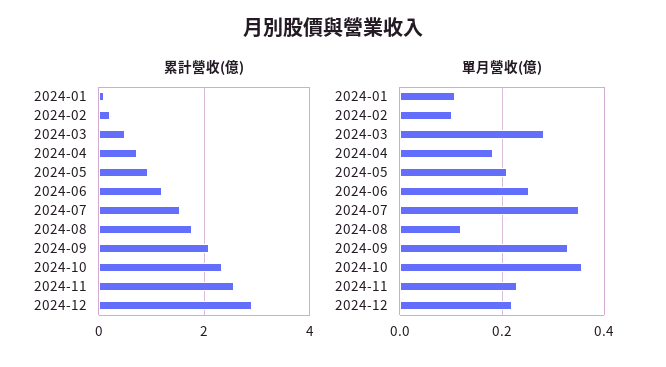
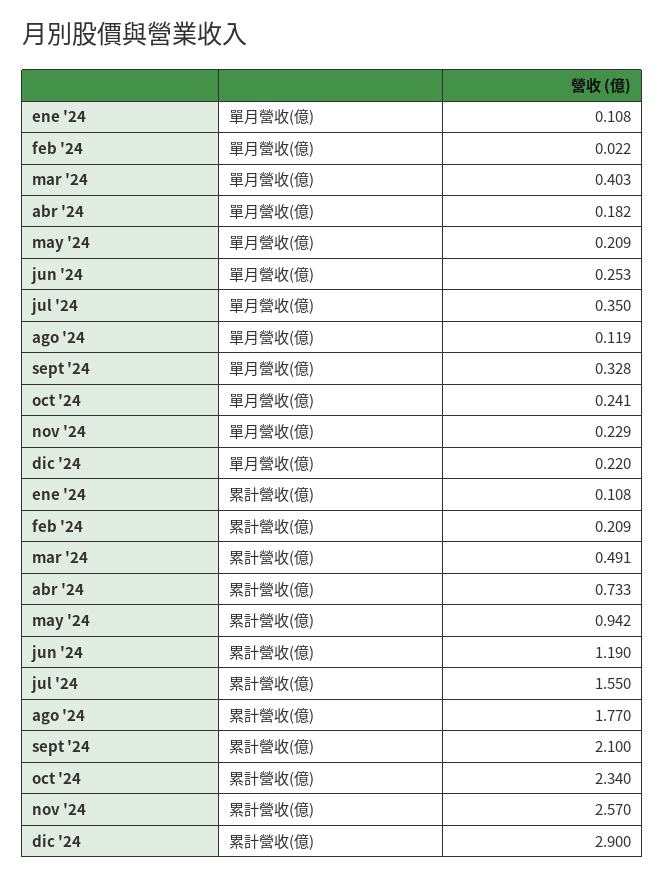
單月營收(億), 2024-02: 0.1 -> 0.022
單月營收(億), 2024-03: 0.28 -> 0.403
單月營收(億), 2024-10: 0.36 -> 0.241

